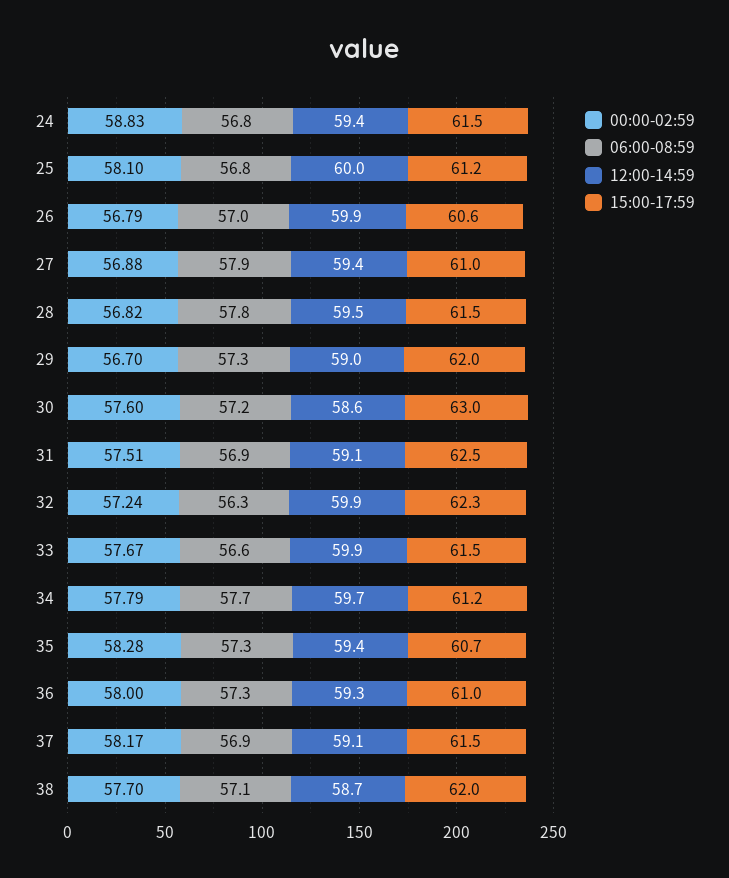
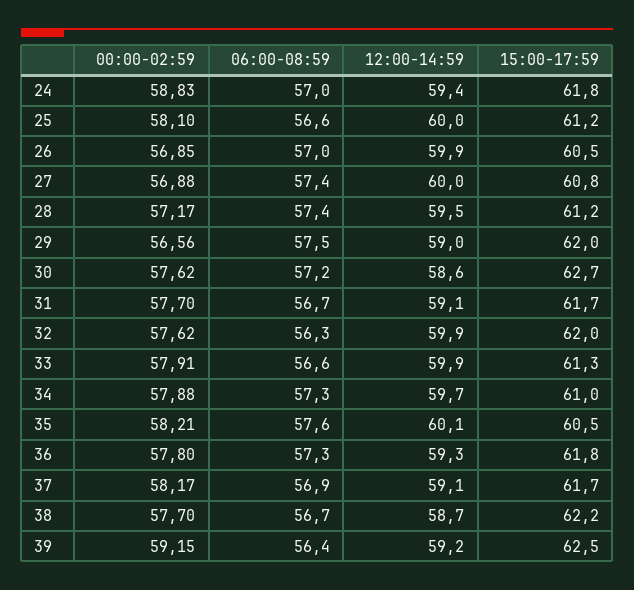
06:00-08:59, 24: 56.8 -> 57
15:00-17:59, 24: 61.5 -> 61.8
06:00-08:59, 25: 56.8 -> 56.6
00:00-02:59, 26: 56.79 -> 56.85
15:00-17:59, 26: 60.6 -> 60.5
06:00-08:59, 27: 57.9 -> 57.4
12:00-14:59, 27: 59.4 -> 60
15:00-17:59, 27: 61 -> 60.8
00:00-02:59, 28: 56.82 -> 57.17
06:00-08:59, 28: 57.8 -> 57.4
15:00-17:59, 28: 61.5 -> 61.2
00:00-02:59, 29: 56.7 -> 56.56
06:00-08:59, 29: 57.3 -> 57.5
00:00-02:59, 30: 57.6 -> 57.62
15:00-17:59, 30: 63 -> 62.7
00:00-02:59, 31: 57.51 -> 57.7
06:00-08:59, 31: 56.9 -> 56.7
15:00-17:59, 31: 62.5 -> 61.7
00:00-02:59, 32: 57.24 -> 57.62
15:00-17:59, 32: 62.3 -> 62
00:00-02:59, 33: 57.67 -> 57.91
15:00-17:59, 33: 61.5 -> 61.3
00:00-02:59, 34: 57.79 -> 57.88
06:00-08:59, 34: 57.7 -> 57.3
15:00-17:59, 34: 61.2 -> 61
00:00-02:59, 35: 58.28 -> 58.21
06:00-08:59, 35: 57.3 -> 57.6
12:00-14:59, 35: 59.4 -> 60.1
15:00-17:59, 35: 60.7 -> 60.5
00:00-02:59, 36: 58 -> 57.8
15:00-17:59, 36: 61 -> 61.8
15:00-17:59, 37: 61.5 -> 61.7
06:00-08:59, 38: 57.1 -> 56.7
15:00-17:59, 38: 62 -> 62.2
00:00-02:59, 39: none -> 59.15
06:00-08:59, 39: none -> 56.4
12:00-14:59, 39: none -> 59.2
15:00-17:59, 39: none -> 62.5

